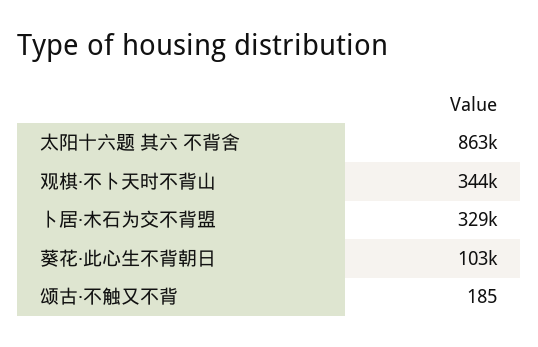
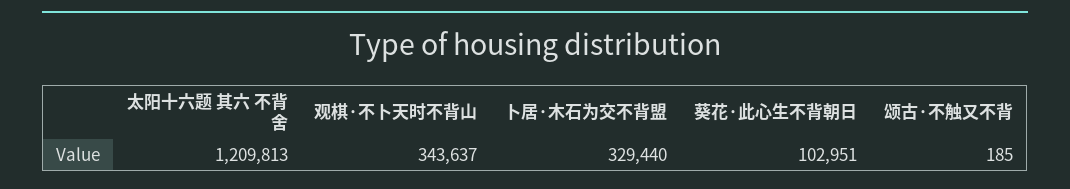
太阳十六题 其六 不背舍: 863000 -> 1209813

